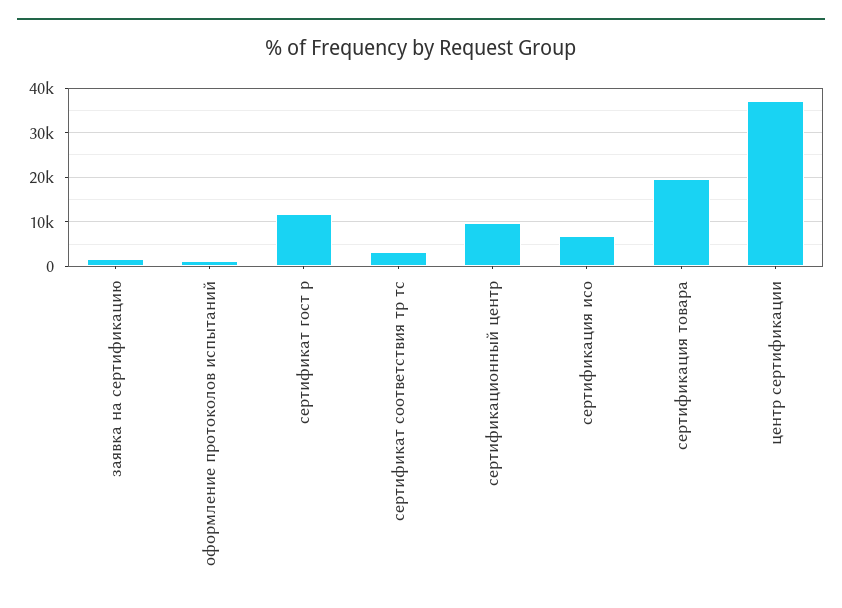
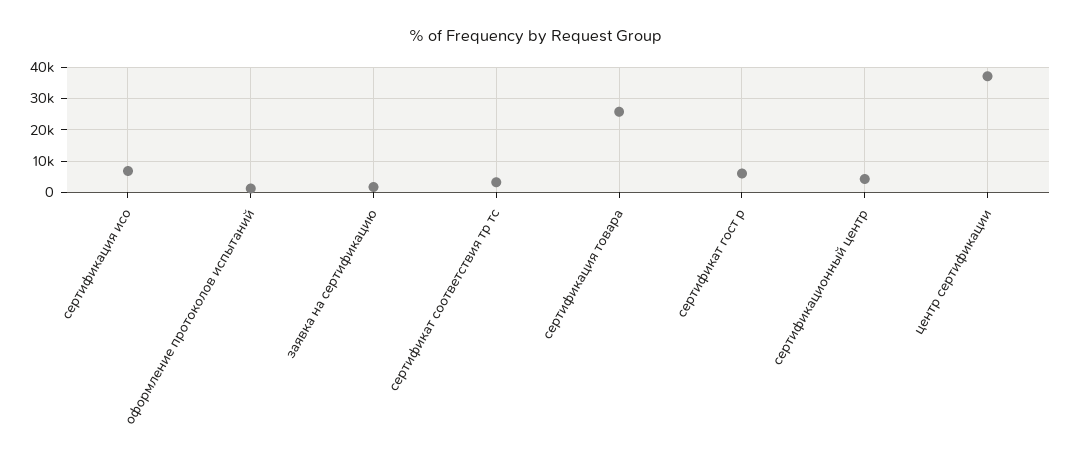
сертификат гост р: 12000 -> 6000
сертификационный центр: 10000 -> 4000
сертификация товара: 20000 -> 26000

